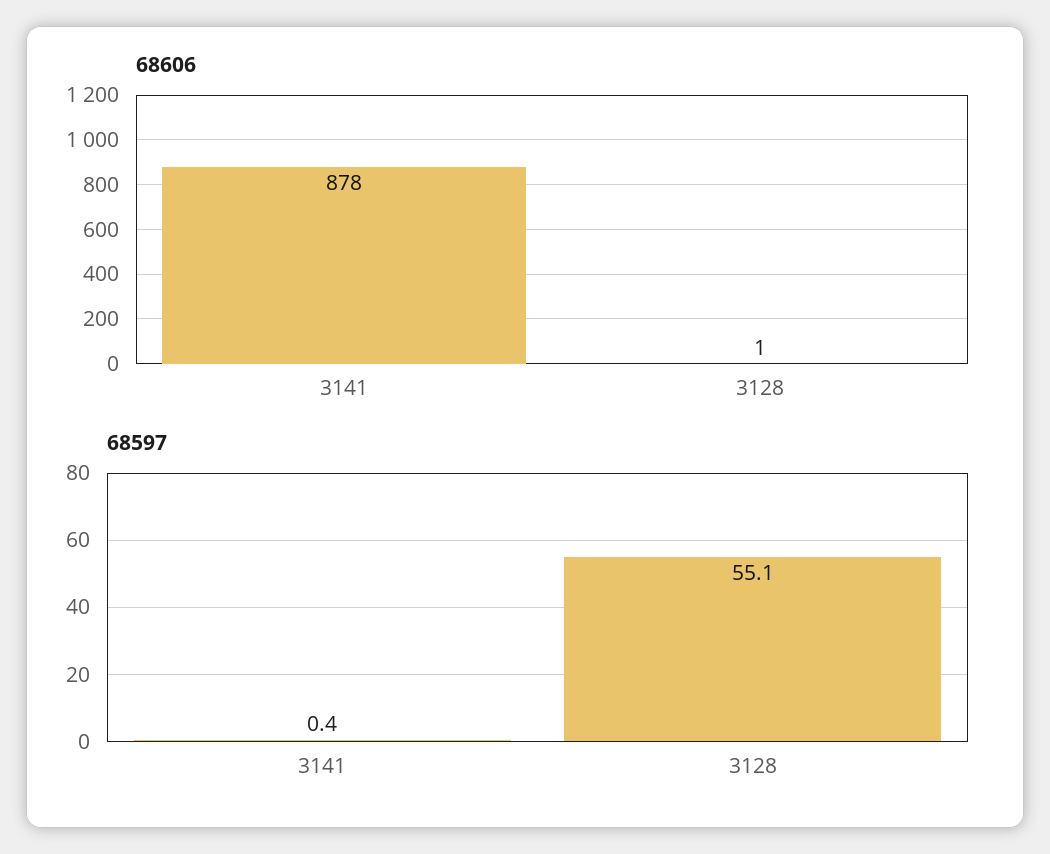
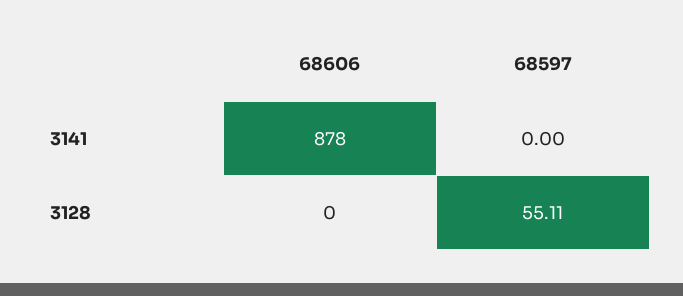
68606, 3128: 1 -> 0
68597, 3141: 0.4 -> 0

